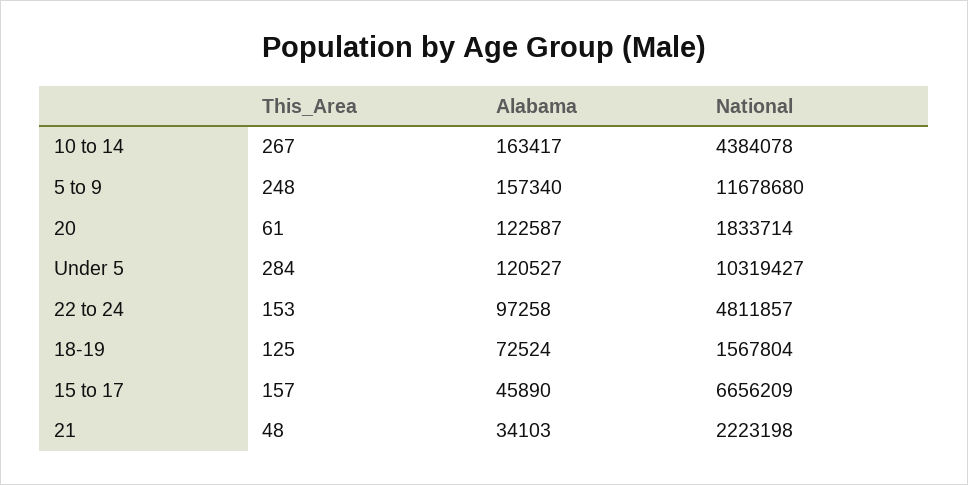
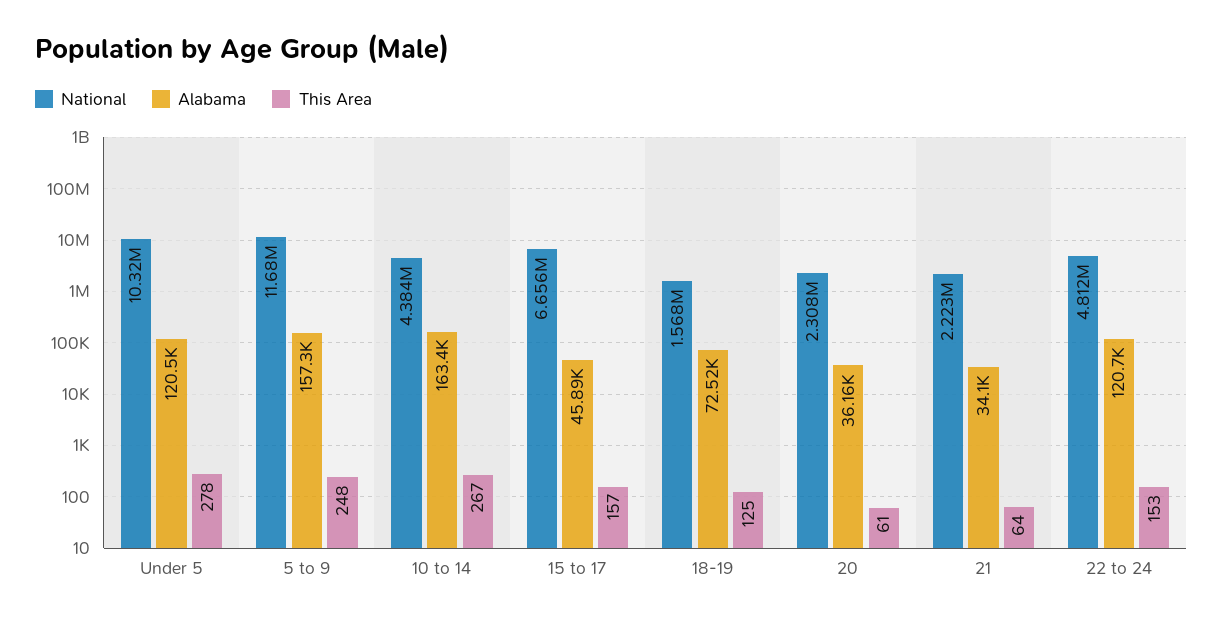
Alabama, 20: 122587 -> 36160
National, 20: 1833714 -> 2308000
This_Area, Under 5: 284 -> 278
Alabama, 22 to 24: 97258 -> 120700
This_Area, 21: 48 -> 64

